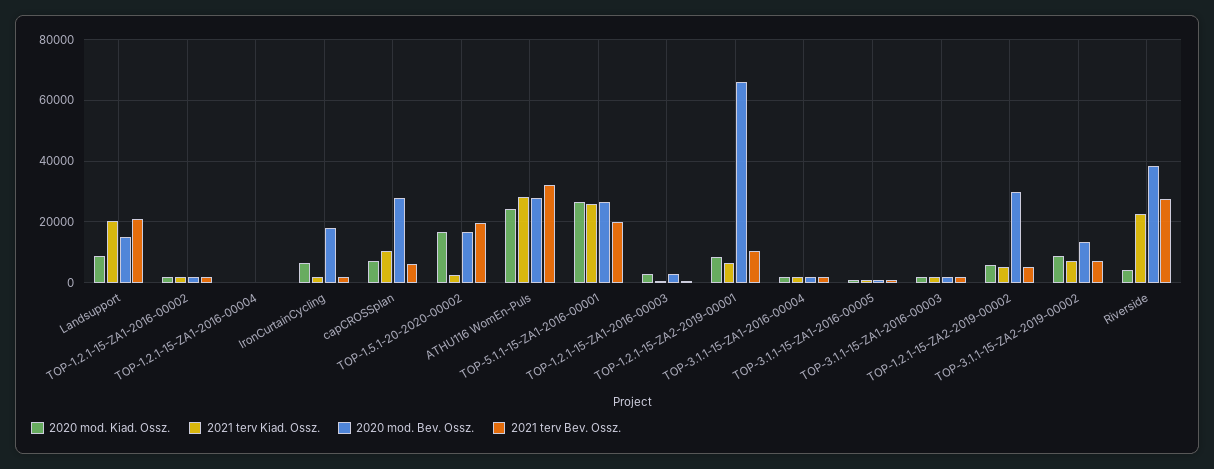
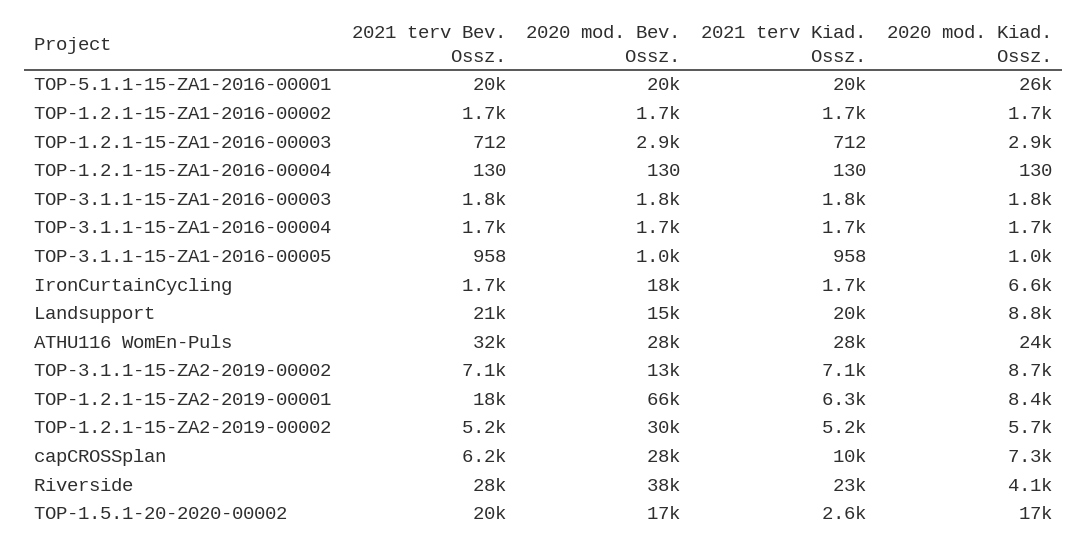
2021 terv Kiad. Ossz., TOP-5.1.1-15-ZA1-2016-00001: 26000 -> 20000
2020 mod. Bev. Ossz., TOP-5.1.1-15-ZA1-2016-00001: 26000 -> 20000
2021 terv Bev. Ossz., TOP-1.2.1-15-ZA2-2019-00001: 10000 -> 18000

